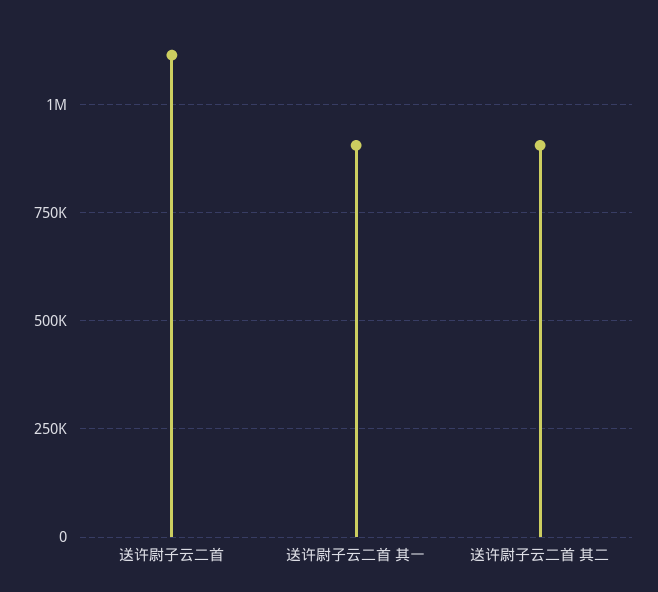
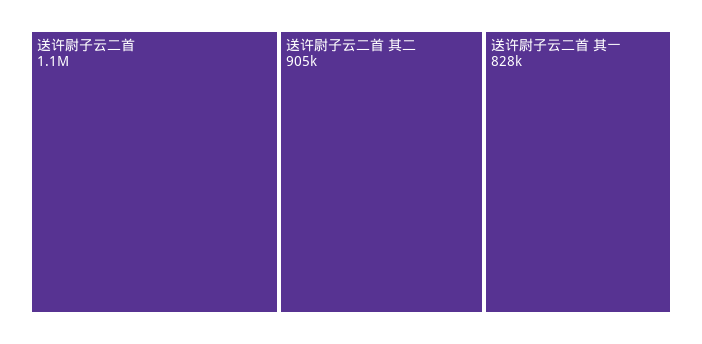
送许尉子云二首 其一: 900000 -> 828000

